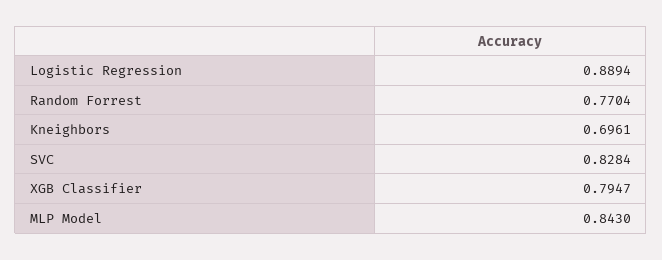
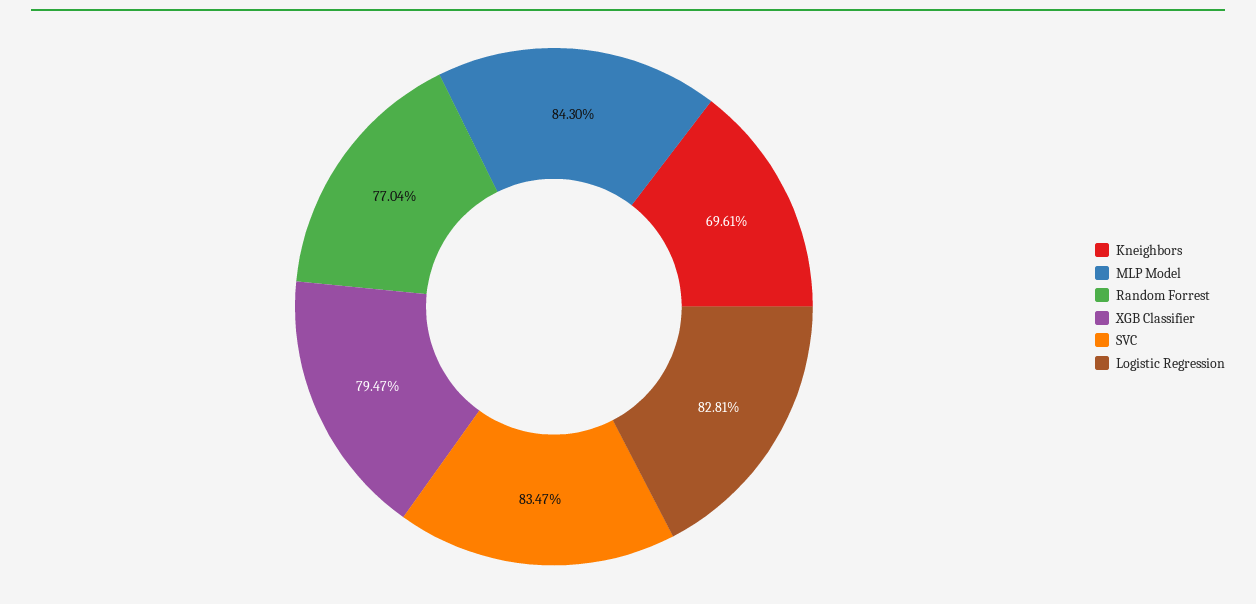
Logistic Regression: 0.8894 -> 0.8281
SVC: 0.8284 -> 0.8347

